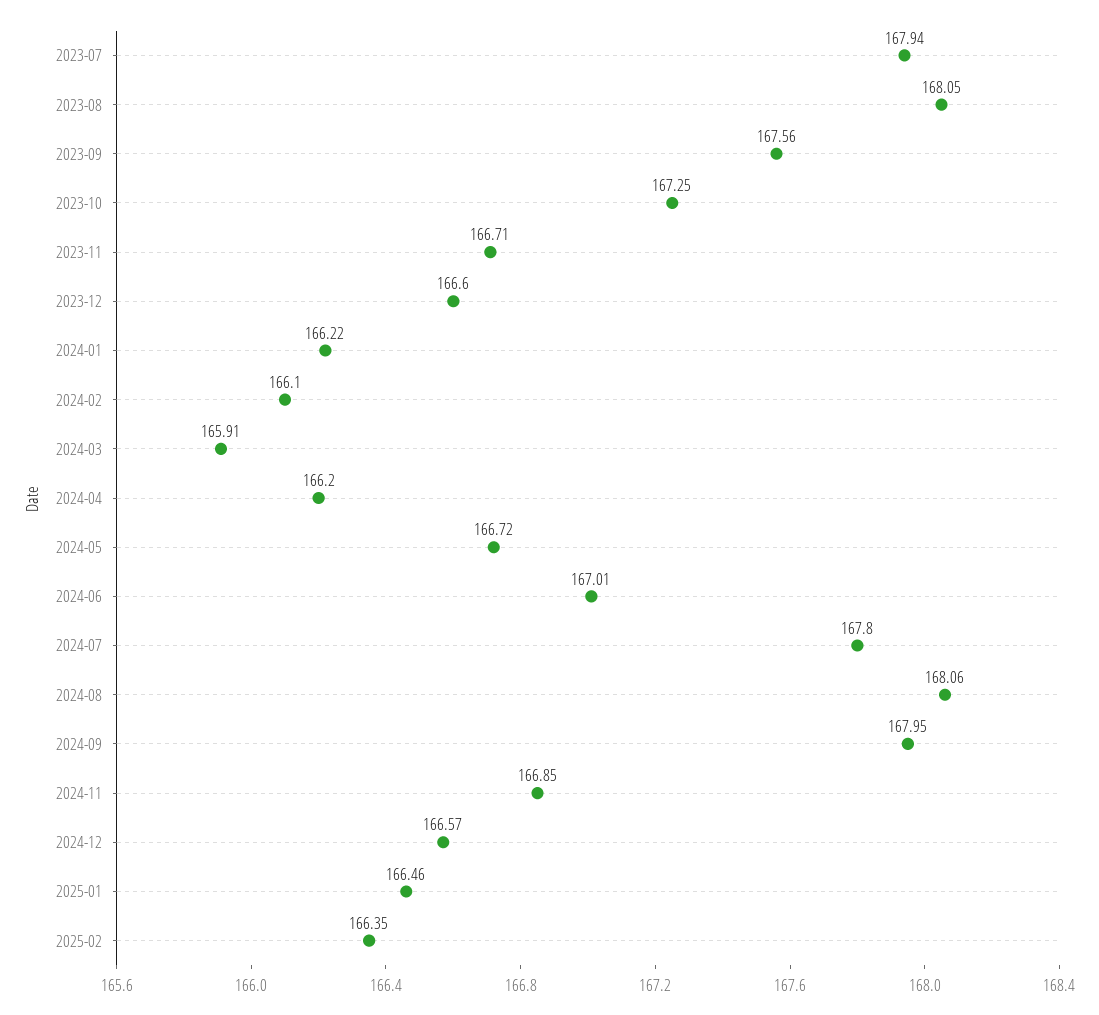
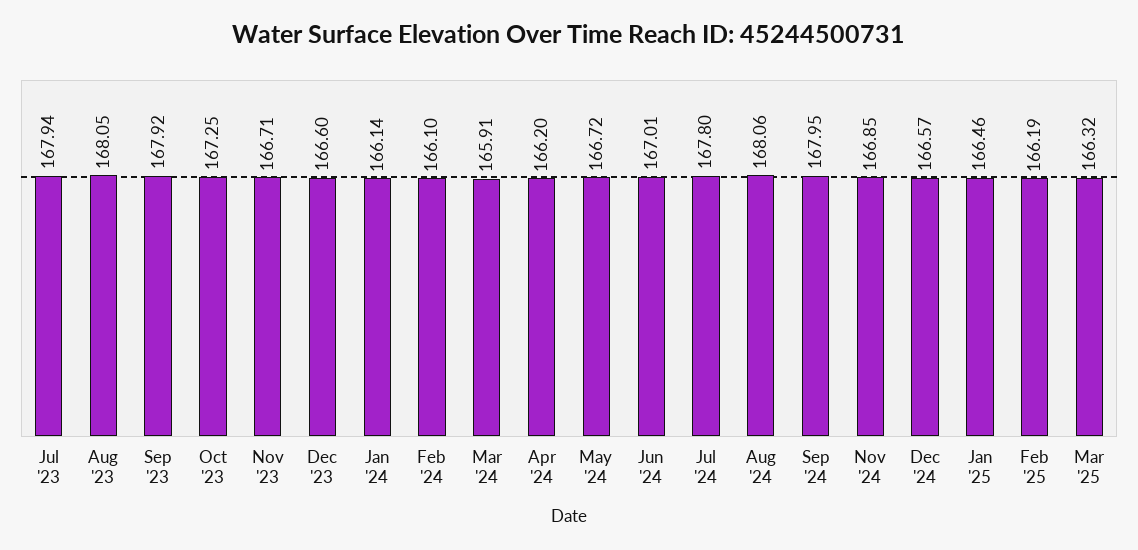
2023-09: 167.56 -> 167.92
2024-01: 166.22 -> 166.14
2025-02: 166.35 -> 166.19
Mar '25: none -> 166.32

